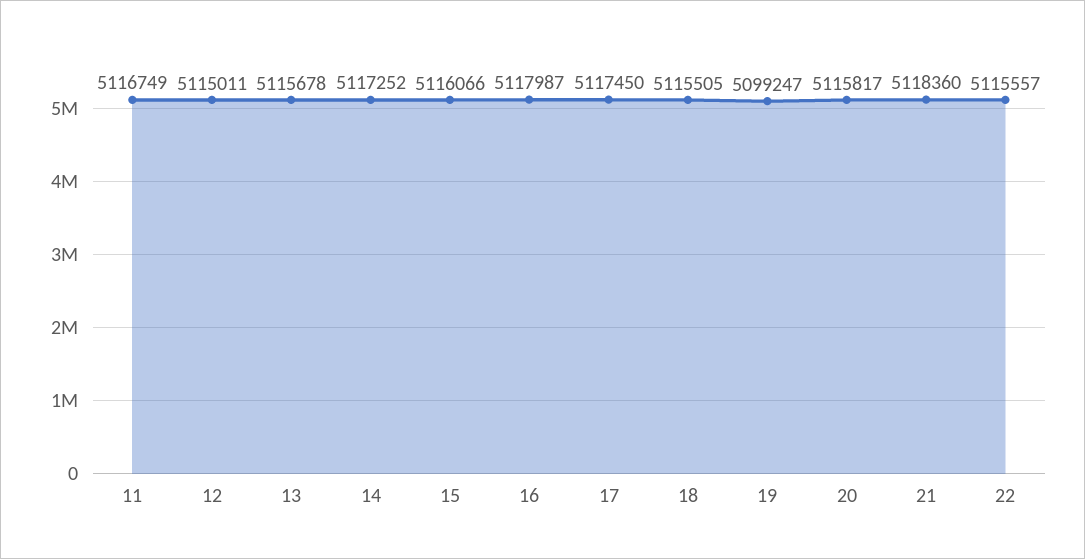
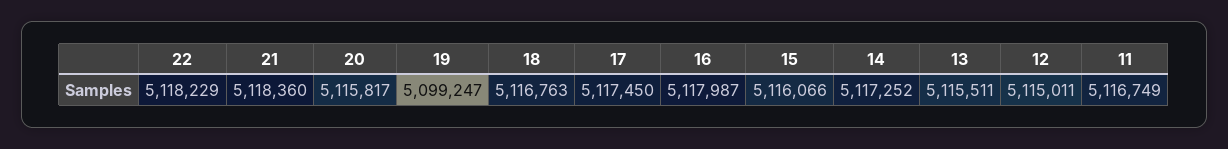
13: 5115678 -> 5115511
18: 5115505 -> 5116763
22: 5115557 -> 5118229

